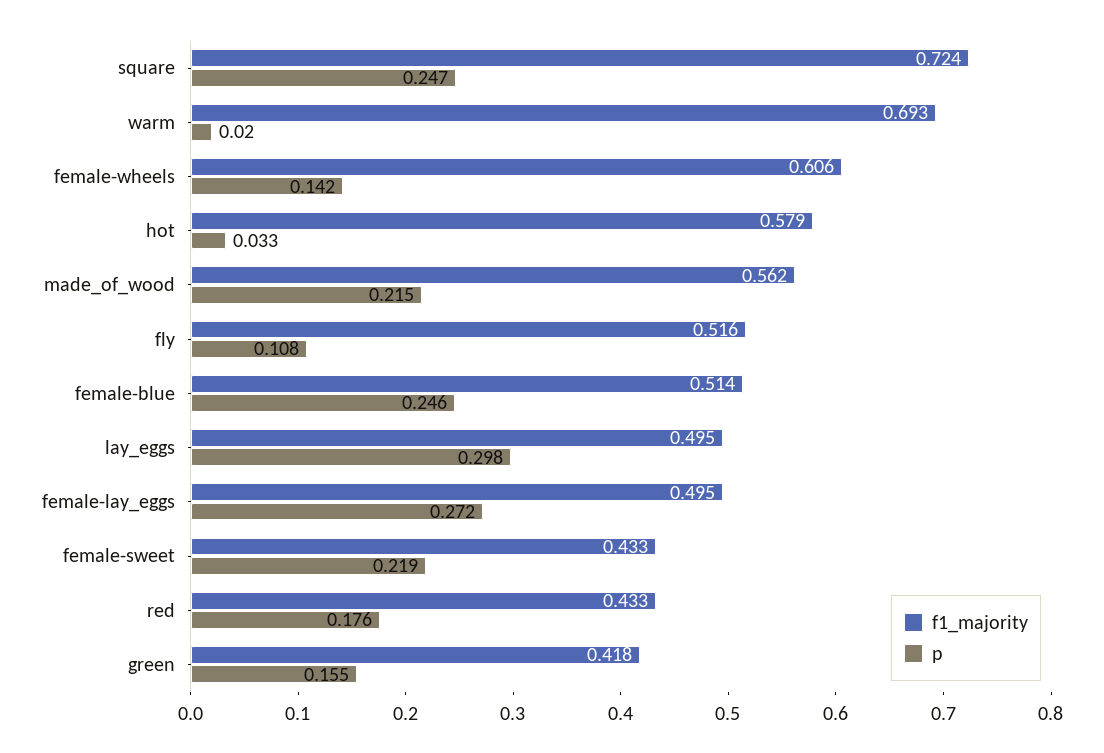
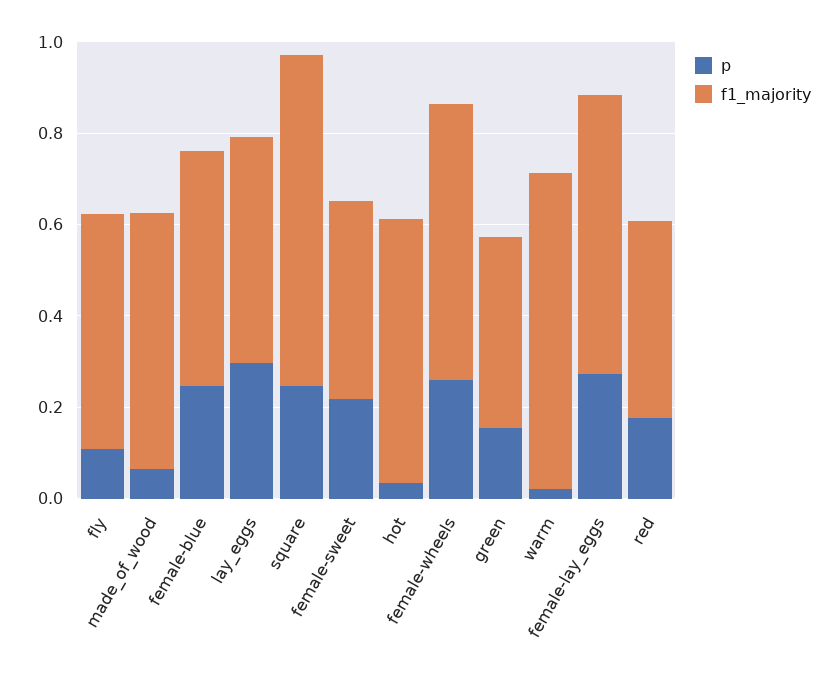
p, female-wheels: 0.142 -> 0.25
p, made_of_wood: 0.215 -> 0.05
f1_majority, female-lay_eggs: 0.495 -> 0.6

